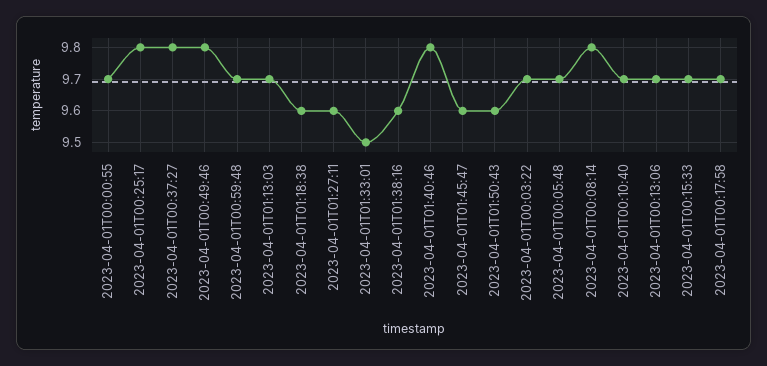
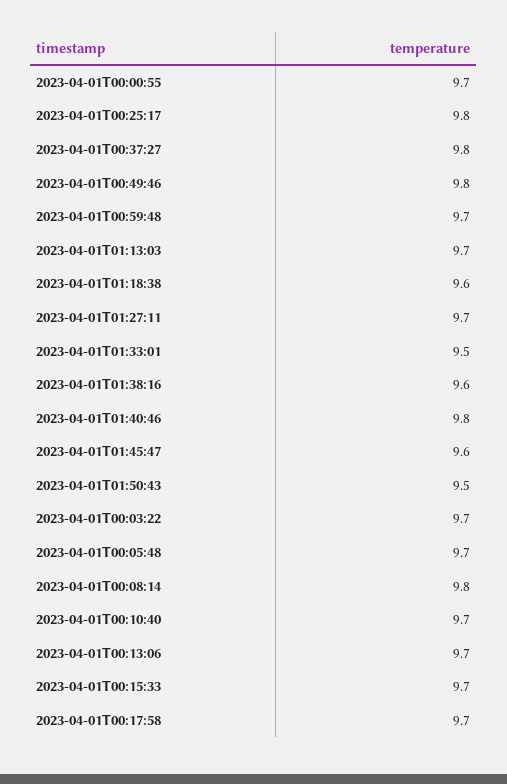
2023-04-01T01:27:11: 9.6 -> 9.7
2023-04-01T01:50:43: 9.6 -> 9.5

